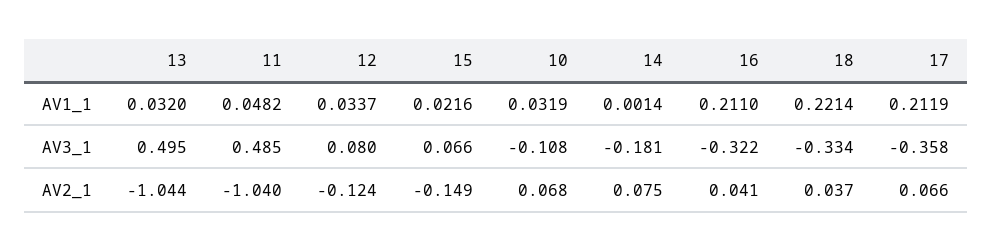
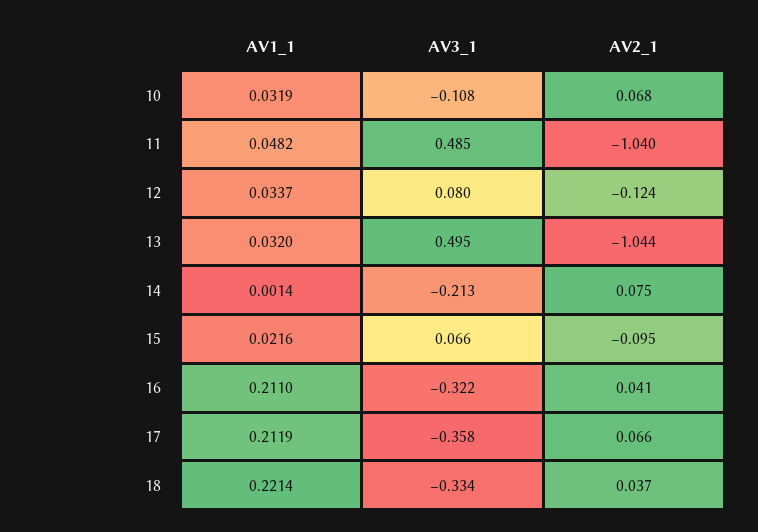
14, AV3_1: -0.181 -> -0.213
15, AV2_1: -0.149 -> -0.095

